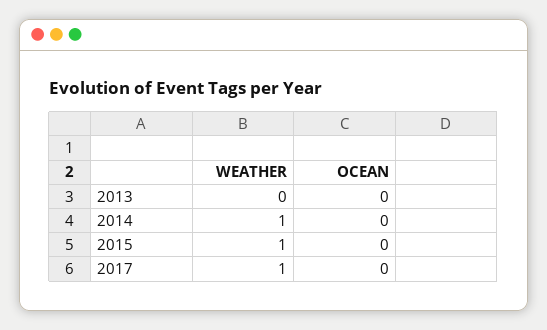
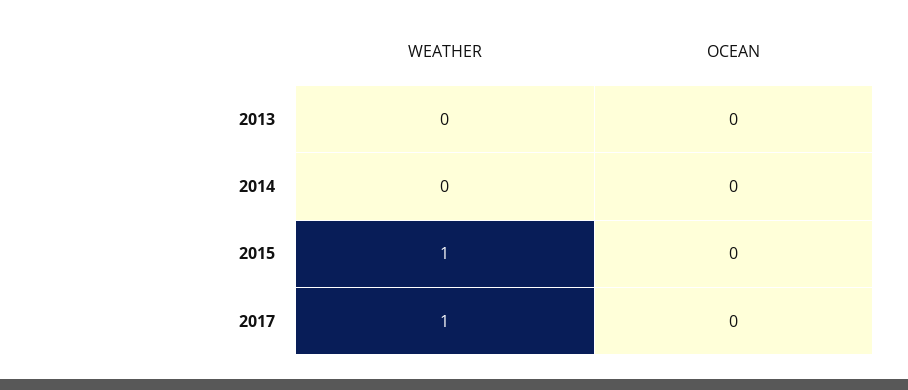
WEATHER, 2014: 1 -> 0

